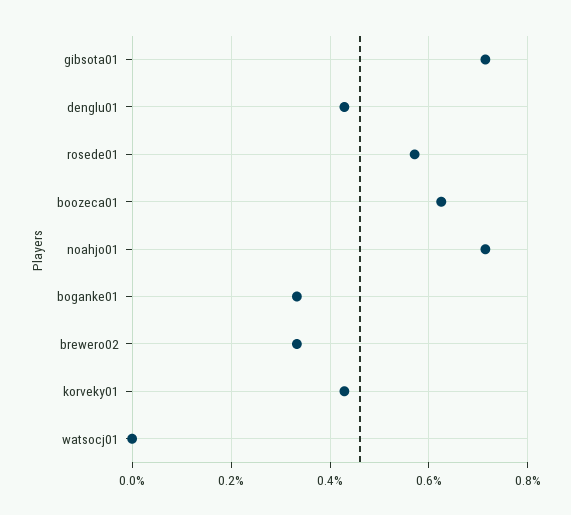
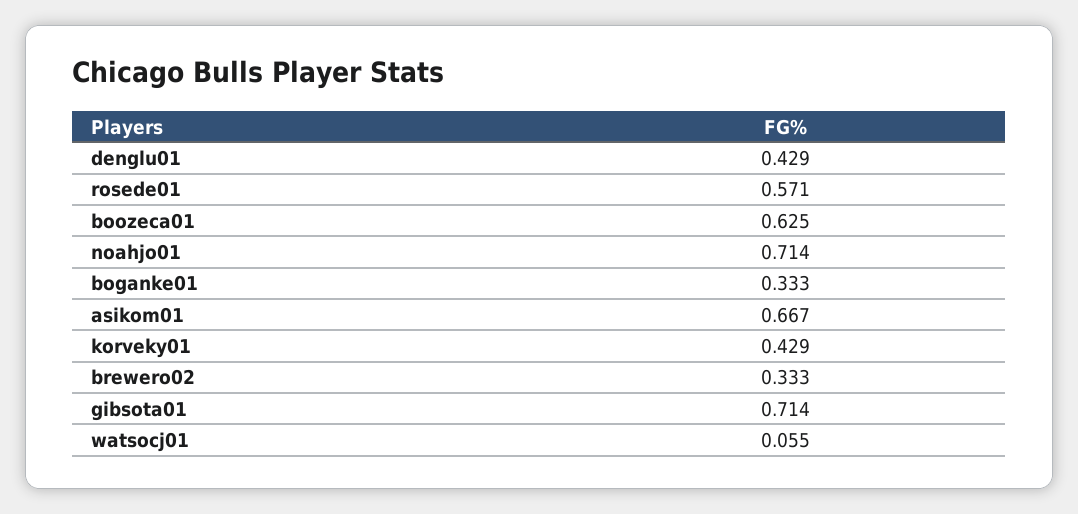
watsocj01: 0 -> 0.055
asikom01: none -> 0.667

